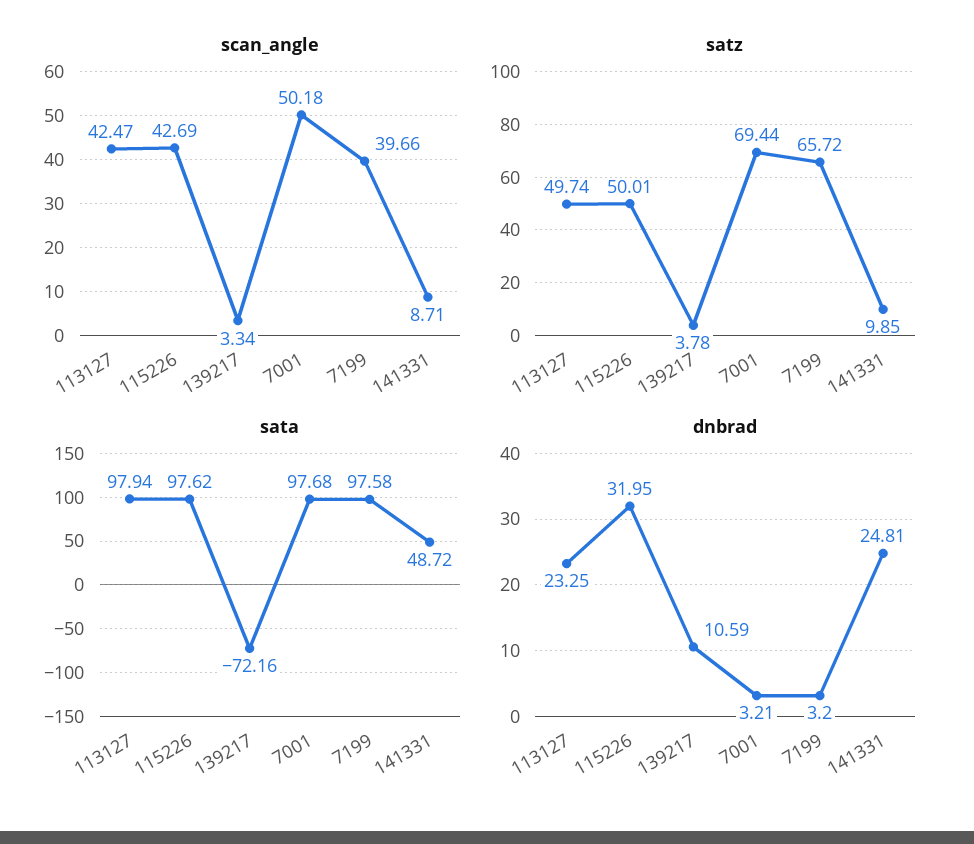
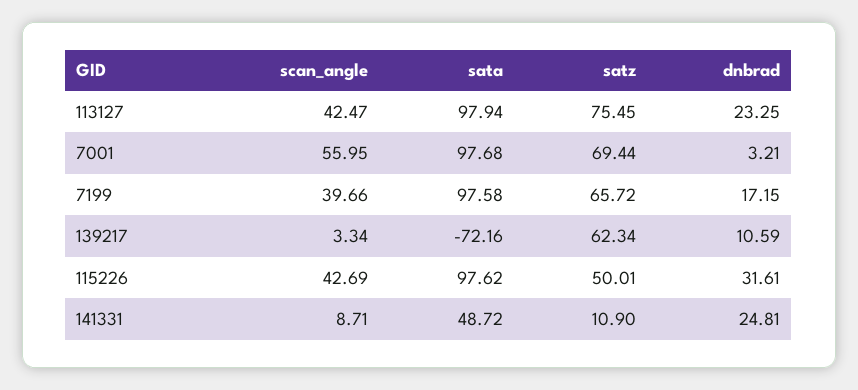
scan_angle, 7001: 50.18 -> 55.95
satz, 113127: 49.74 -> 75.45
satz, 139217: 3.78 -> 62.34
satz, 141331: 9.85 -> 10.9
dnbrad, 115226: 31.95 -> 31.61
dnbrad, 7199: 3.2 -> 17.15

